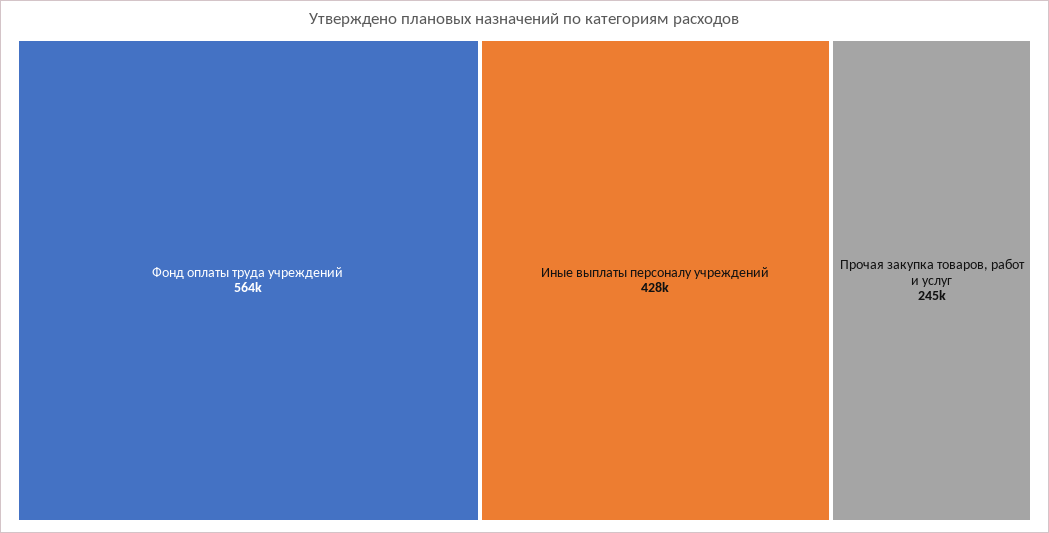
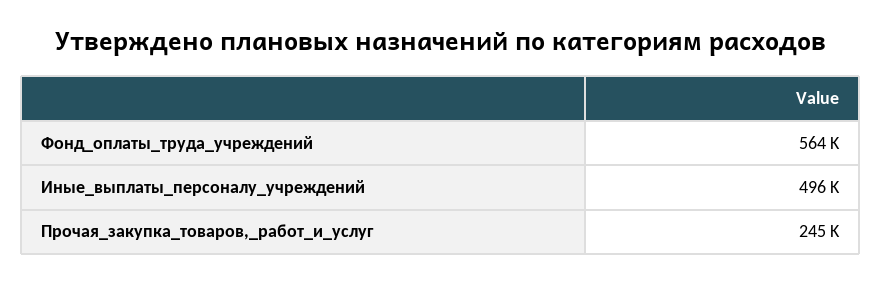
Иные выплаты персоналу учреждений: 428000 -> 496000

